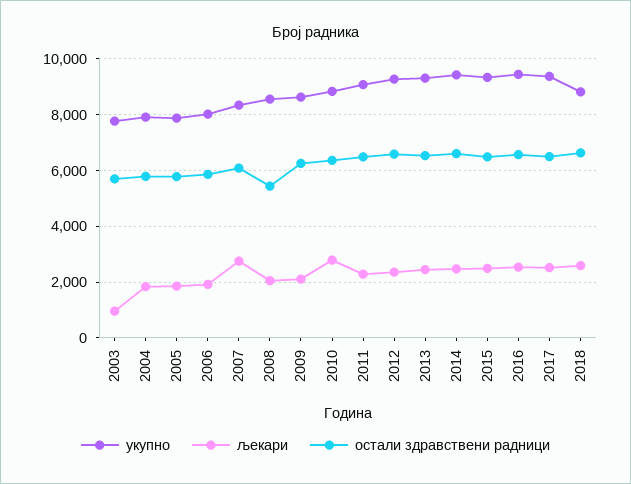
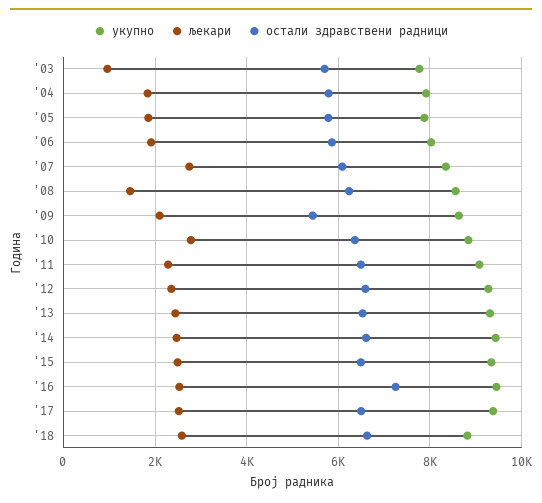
љекари, 2008: 2000 -> 1400
остали здравствени радници, 2008: 5500 -> 6200
остали здравствени радници, 2009: 6250 -> 5400
остали здравствени радници, 2016: 6500 -> 7200

